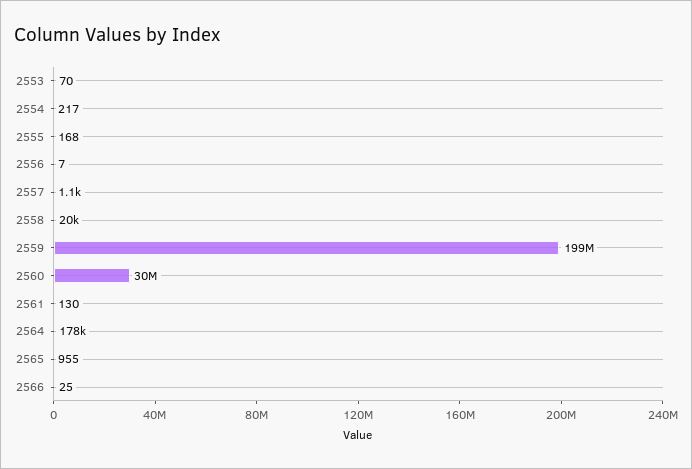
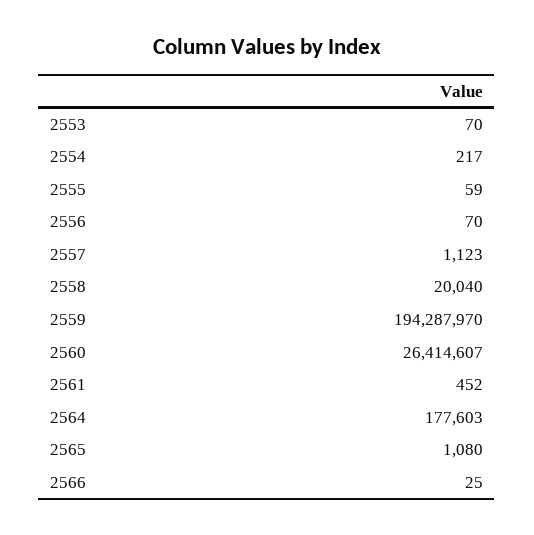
2555: 168 -> 59
2556: 7 -> 70
2559: 199000000 -> 194287970
2560: 30000000 -> 26414607
2561: 130 -> 452
2565: 955 -> 1080

